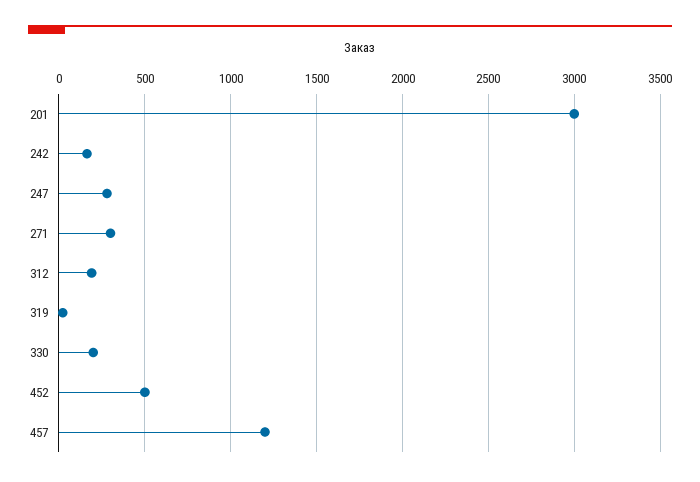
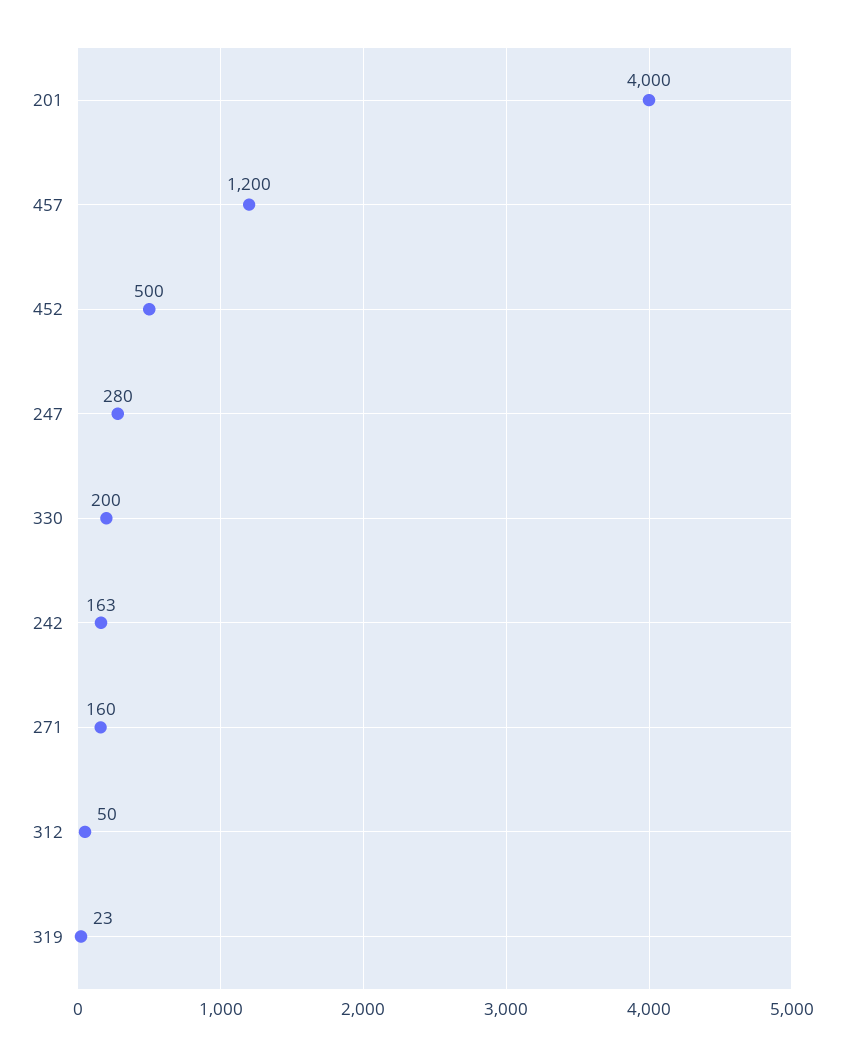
201: 3000 -> 4000
271: 300 -> 160
312: 200 -> 50

